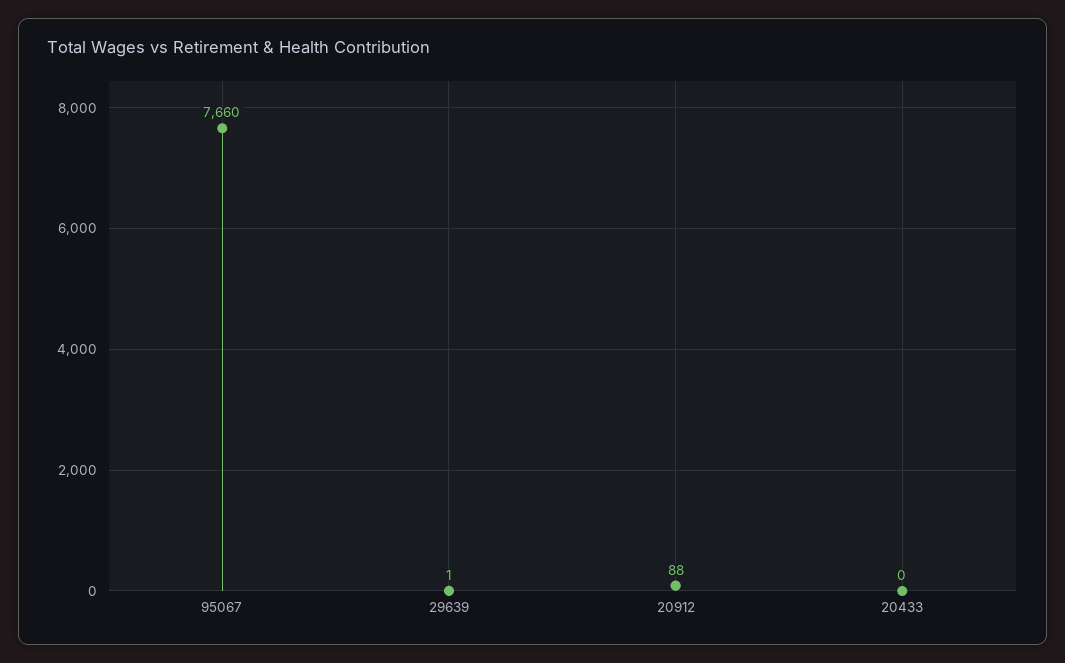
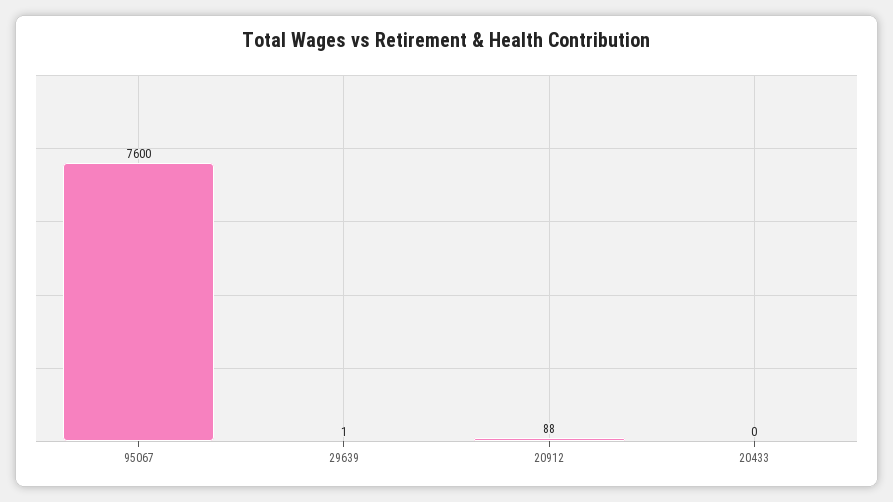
95067: 7660 -> 7600

